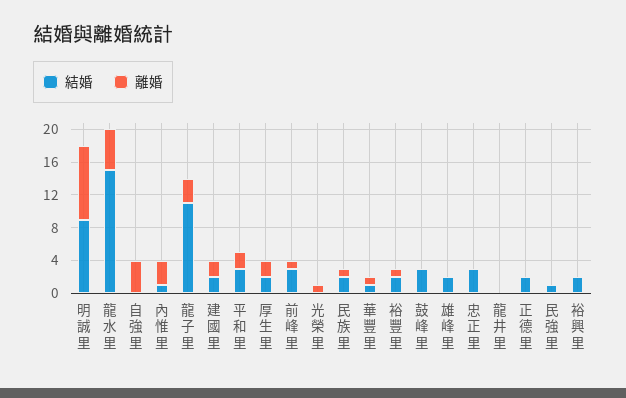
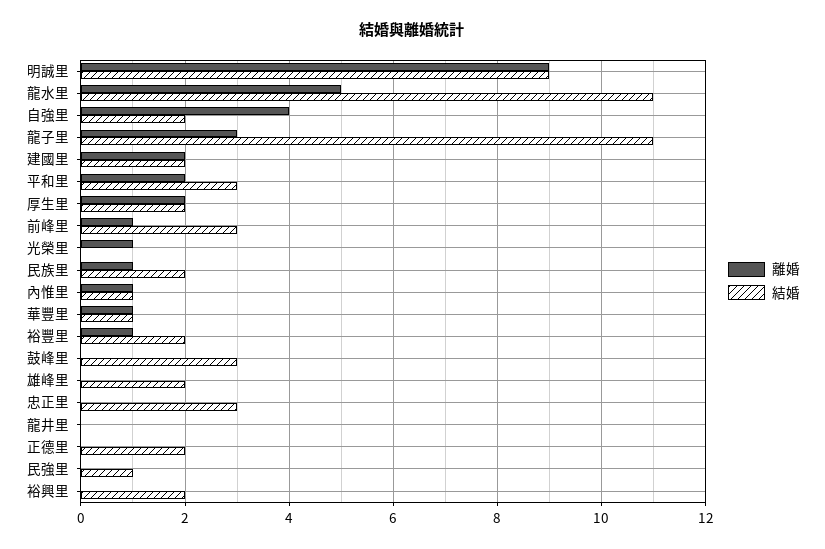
結婚, 龍水里: 15 -> 11
結婚, 自強里: 0 -> 2
離婚, 內惟里: 3 -> 1

